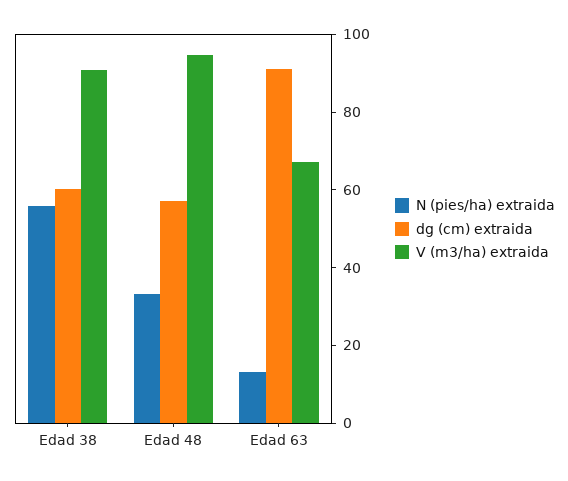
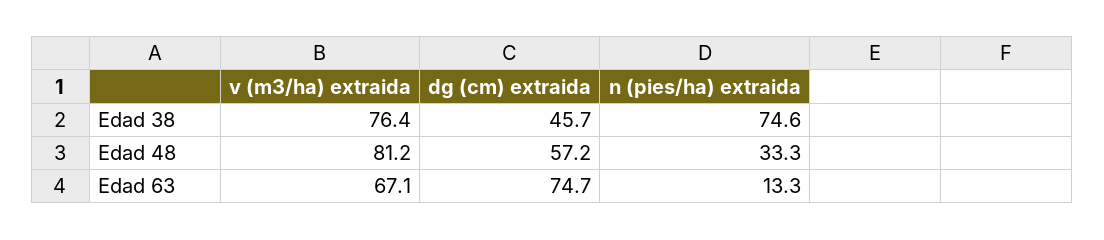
N (pies/ha) extraida, Edad 38: 55 -> 74.6
dg (cm) extraida, Edad 38: 60 -> 45.7
V (m3/ha) extraida, Edad 38: 90 -> 76.4
V (m3/ha) extraida, Edad 48: 95 -> 81.2
dg (cm) extraida, Edad 63: 90 -> 74.7

